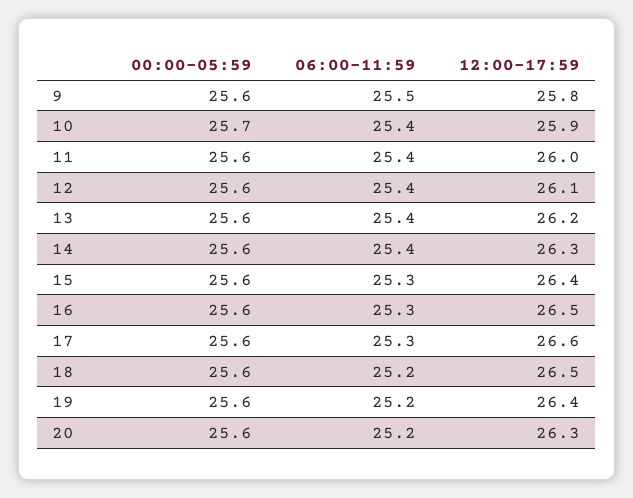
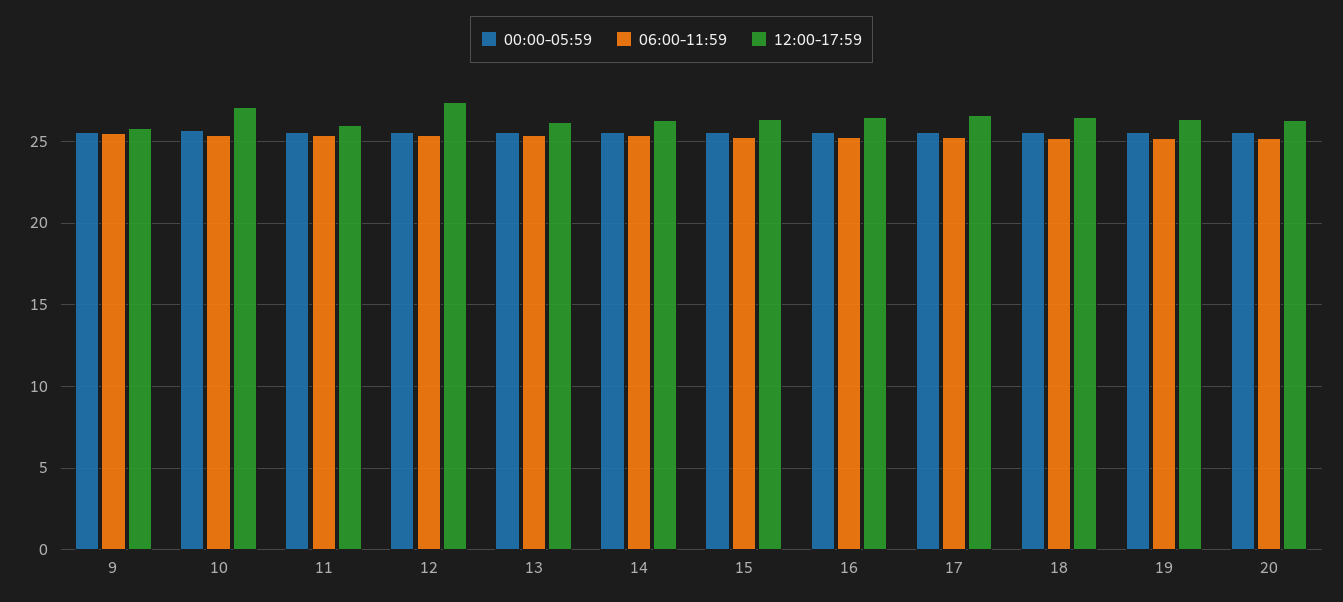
12:00-17:59, 10: 25.9 -> 27
12:00-17:59, 12: 26.1 -> 27.5

